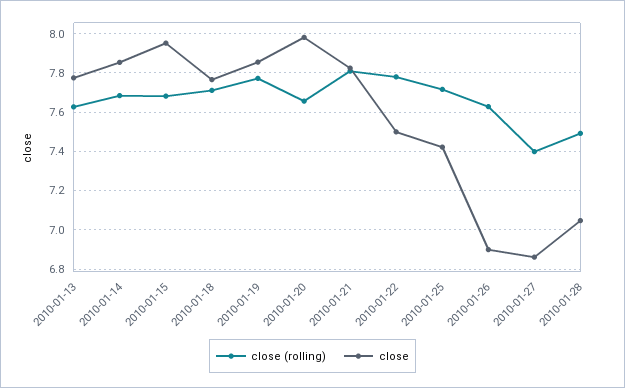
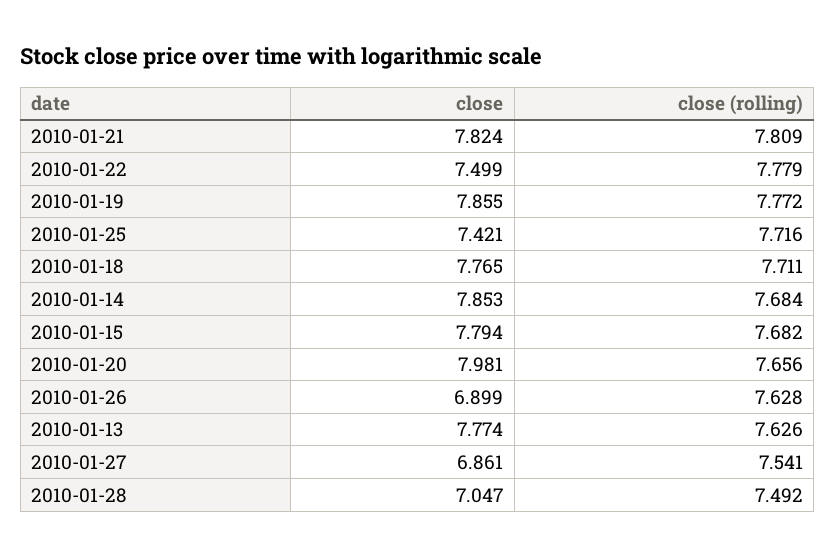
close, 2010-01-15: 7.95 -> 7.794
close (rolling), 2010-01-27: 7.4 -> 7.541

